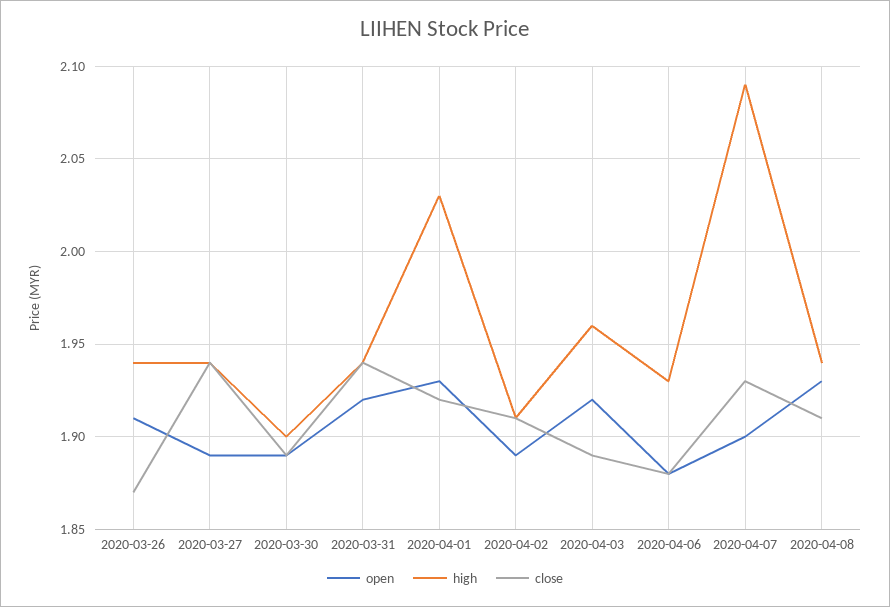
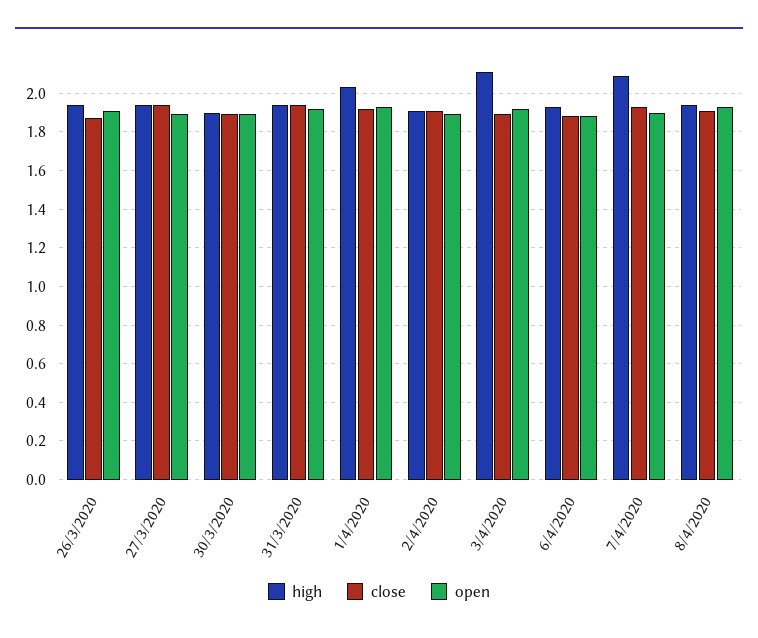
high, 2020-04-03: 1.96 -> 2.1

